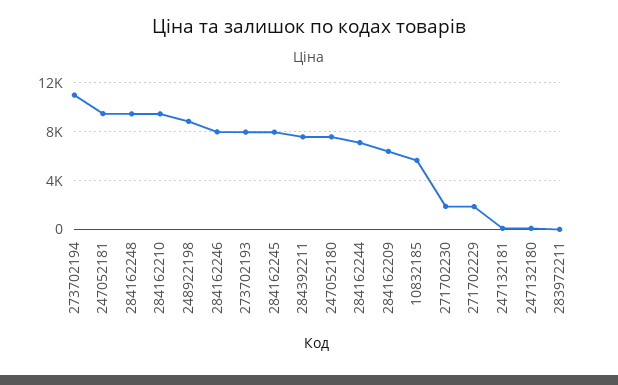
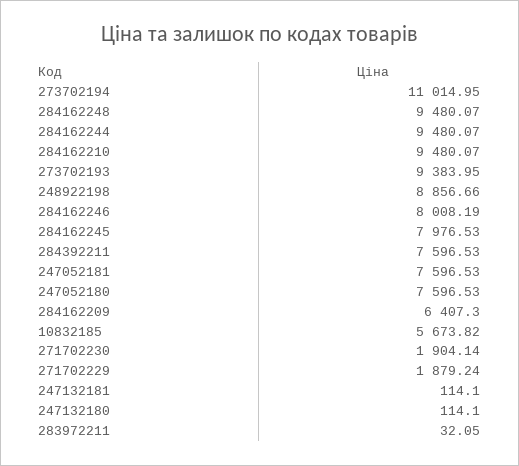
247052181: 9500 -> 7596.53
273702193: 8000 -> 9383.95
284162244: 7000 -> 9480.07

